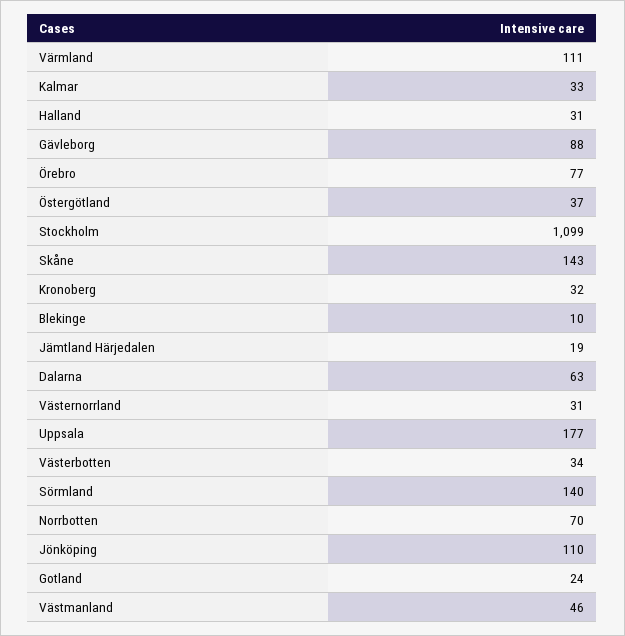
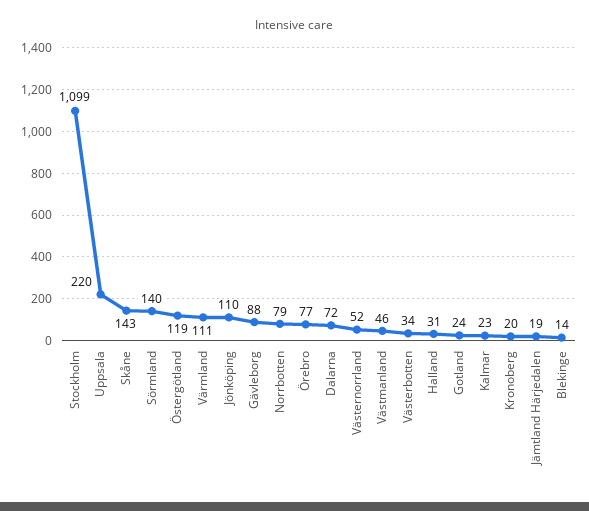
Kalmar: 33 -> 23
Östergötland: 37 -> 119
Kronoberg: 32 -> 20
Blekinge: 10 -> 14
Dalarna: 63 -> 72
Västernorrland: 31 -> 52
Uppsala: 177 -> 220
Norrbotten: 70 -> 79

